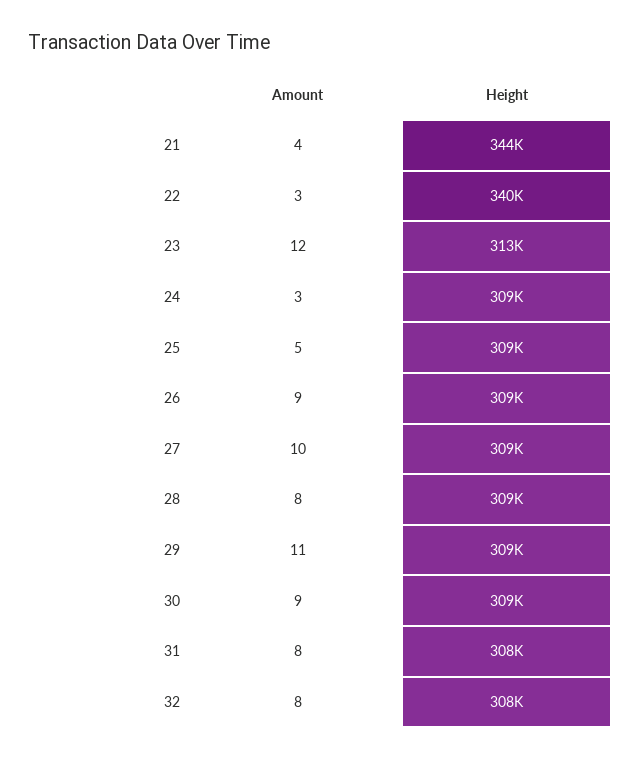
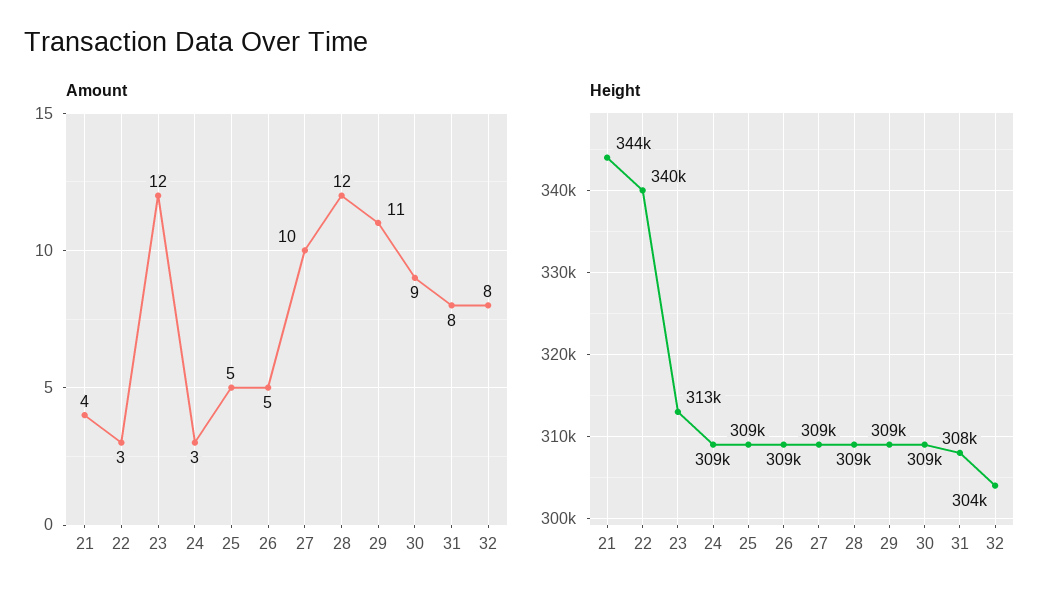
Amount, 26: 9 -> 5
Amount, 28: 8 -> 12
Height, 32: 308000 -> 304000

